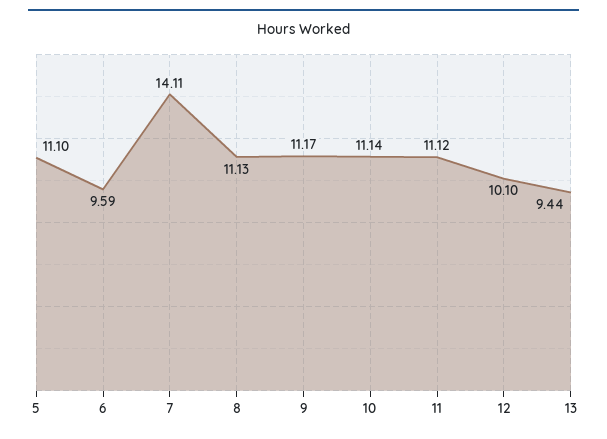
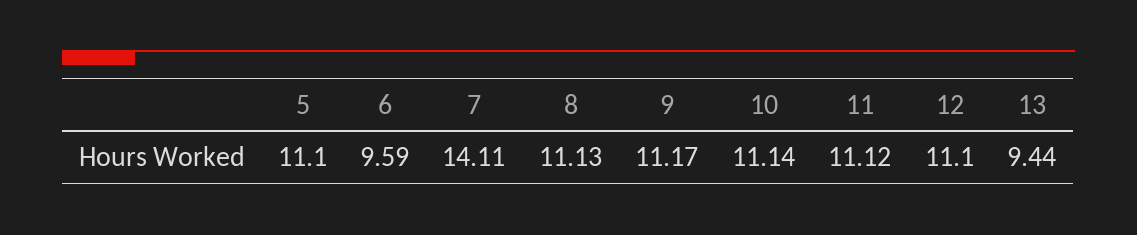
12: 10.1 -> 11.1

